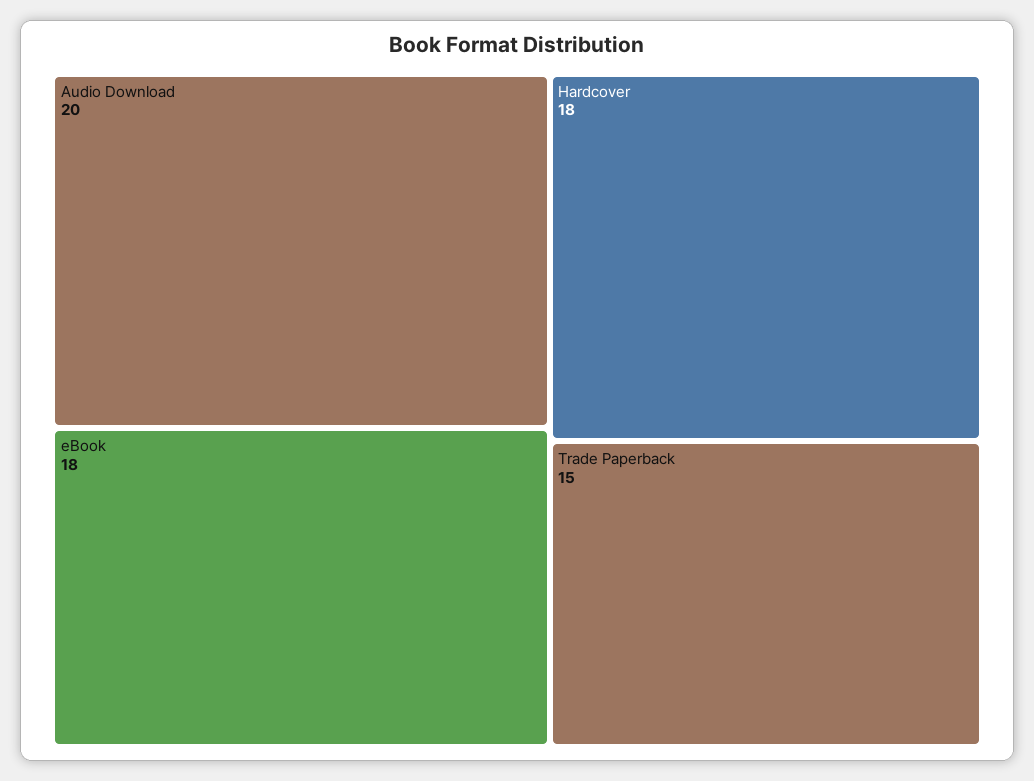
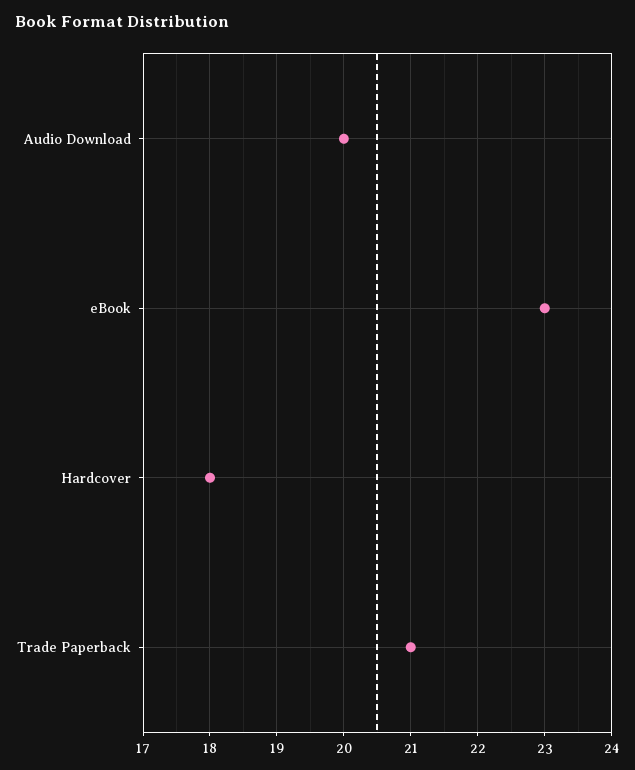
eBook: 18 -> 23
Trade Paperback: 15 -> 21

